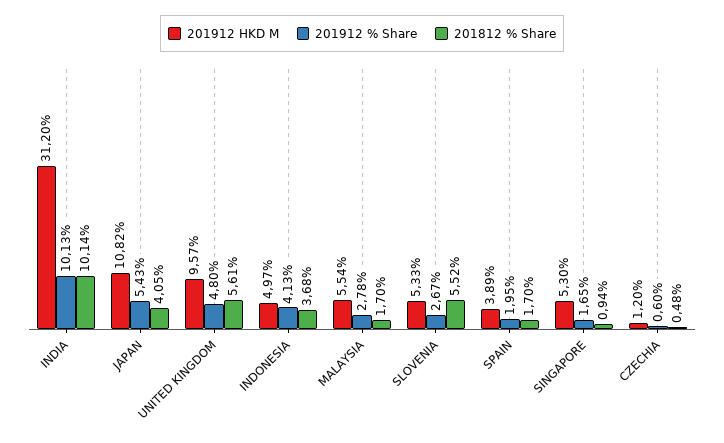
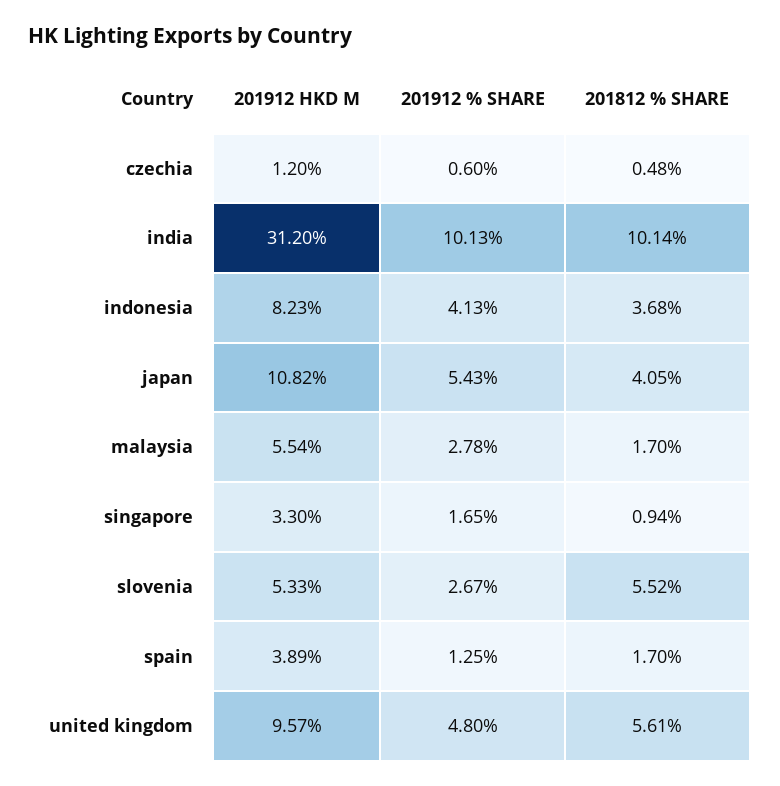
201912 HKD M, INDONESIA: 4.97 -> 8.23
201912 % Share, SPAIN: 1.95 -> 1.25
201912 HKD M, SINGAPORE: 5.3 -> 3.3

